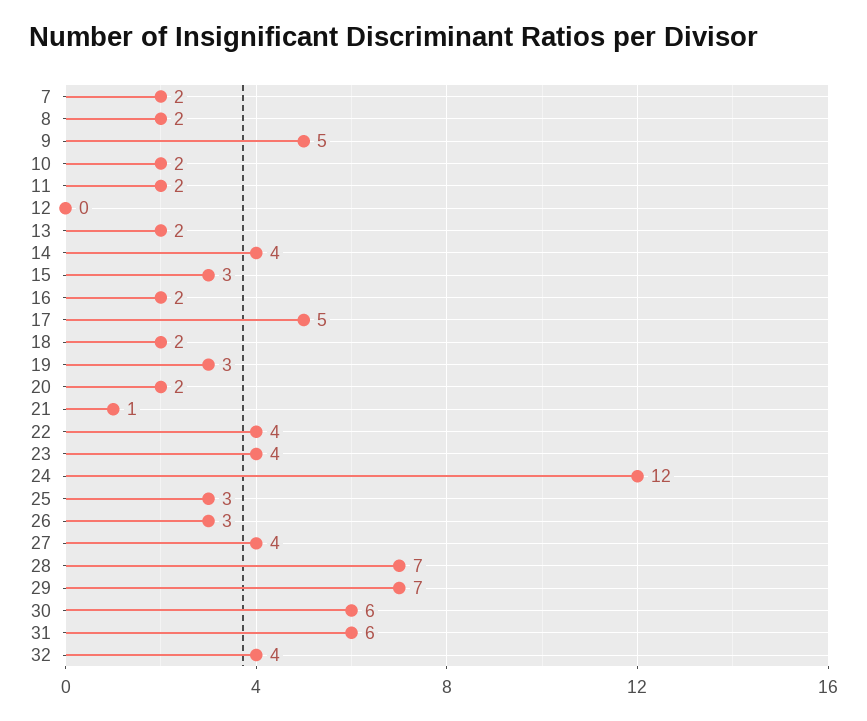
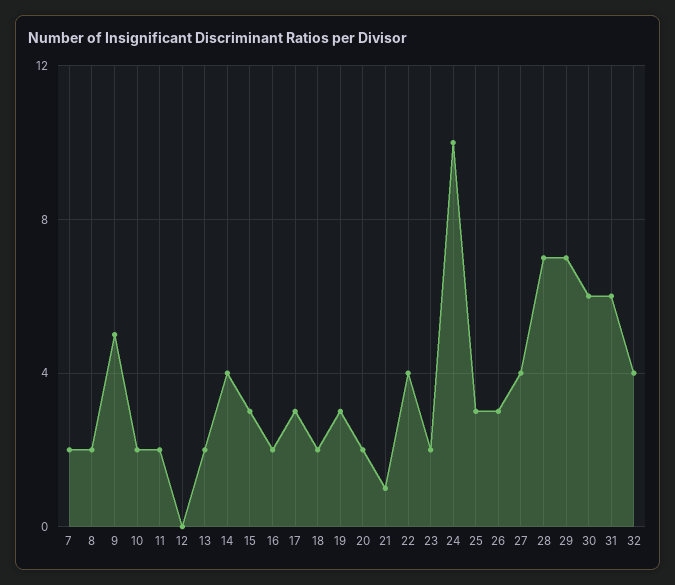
17: 5 -> 3
23: 4 -> 2
24: 12 -> 10

